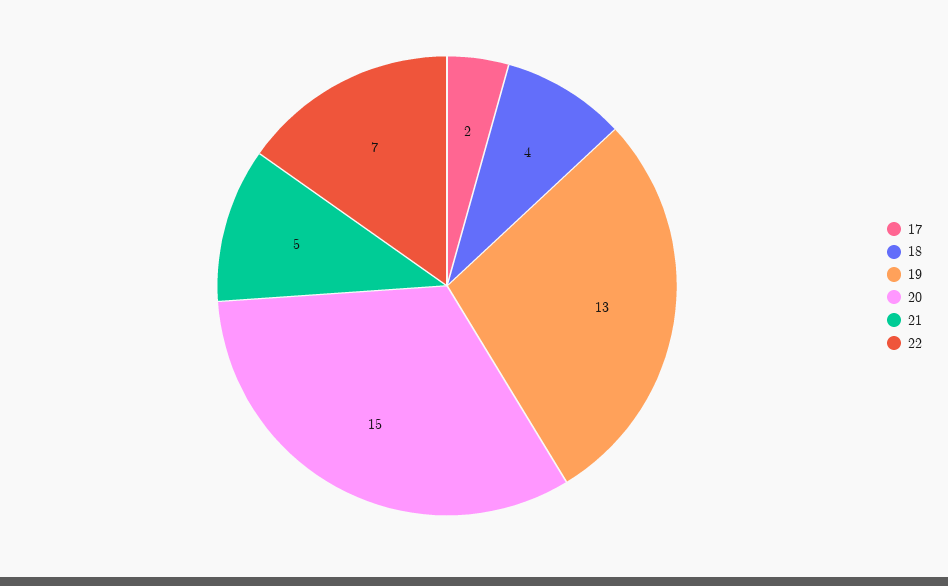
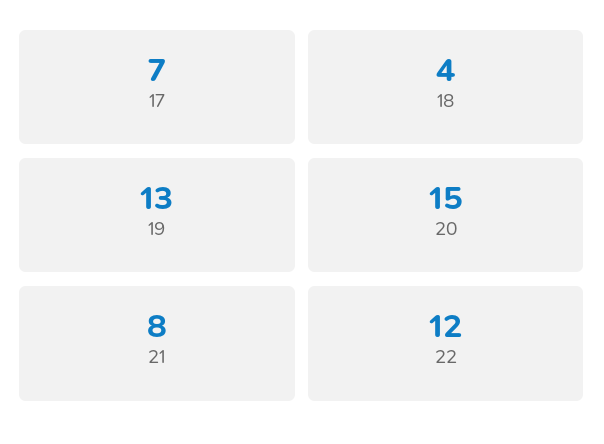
17: 2 -> 7
21: 5 -> 8
22: 7 -> 12

